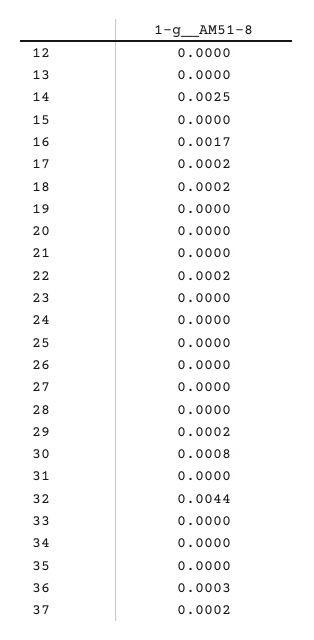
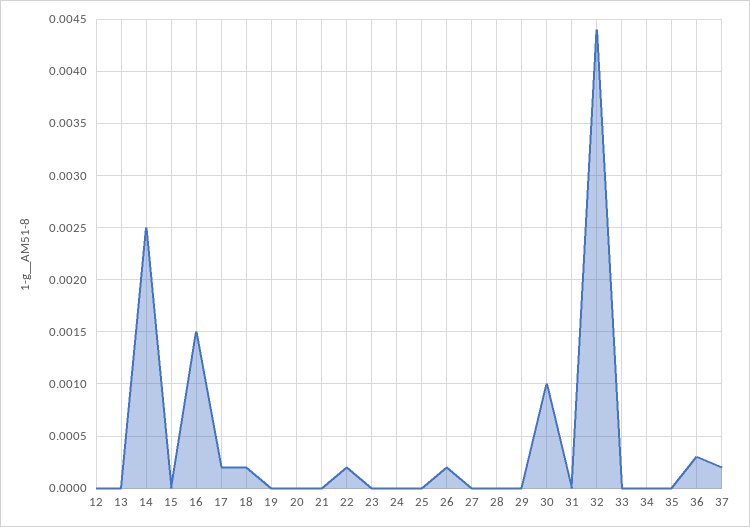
16: 0.0017 -> 0.0015
26: 0 -> 0.0002
29: 0.0002 -> 0
30: 0.0008 -> 0.001

